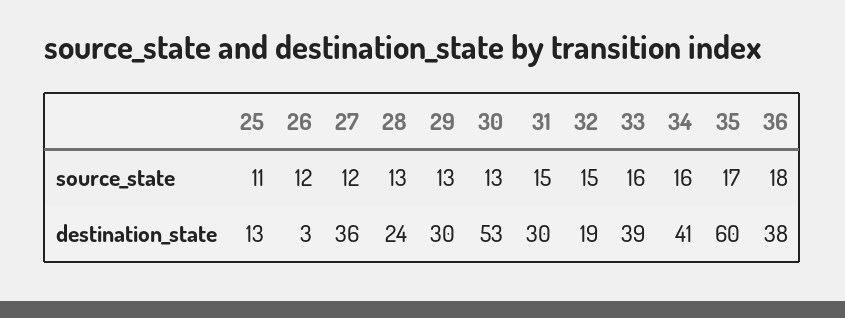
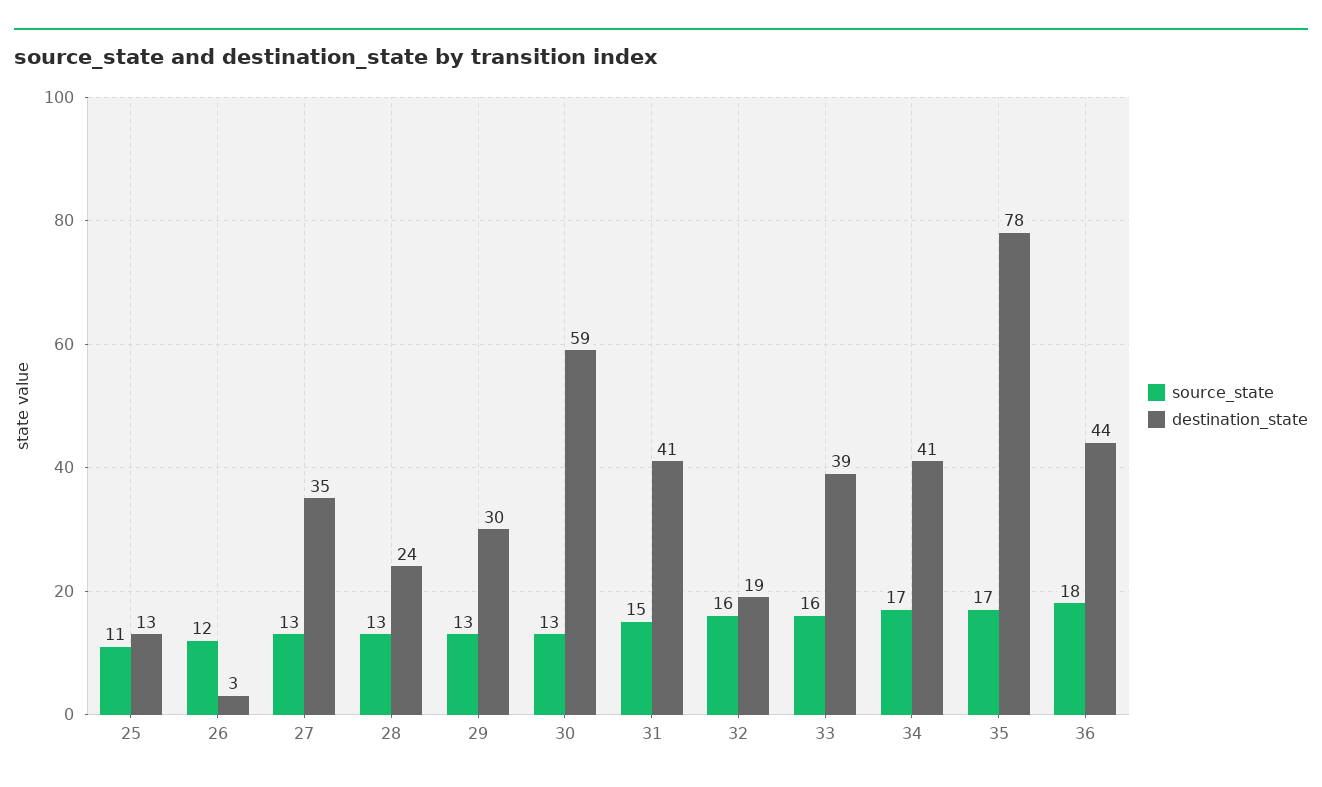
source_state, 27: 12 -> 13
source_state, 32: 15 -> 16
source_state, 34: 16 -> 17
destination_state, 27: 36 -> 35
destination_state, 30: 53 -> 59
destination_state, 31: 30 -> 41
destination_state, 35: 60 -> 78
destination_state, 36: 38 -> 44

